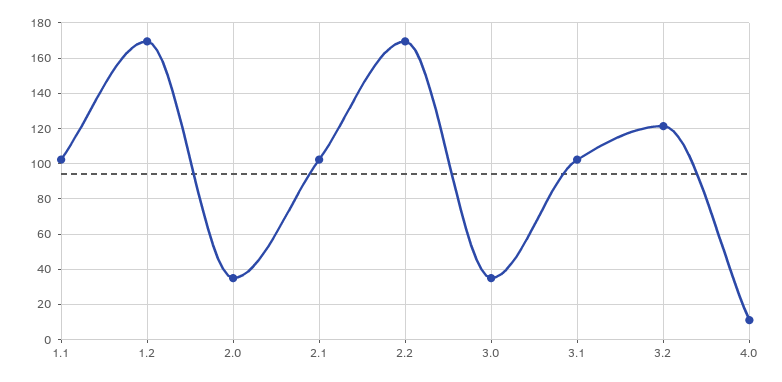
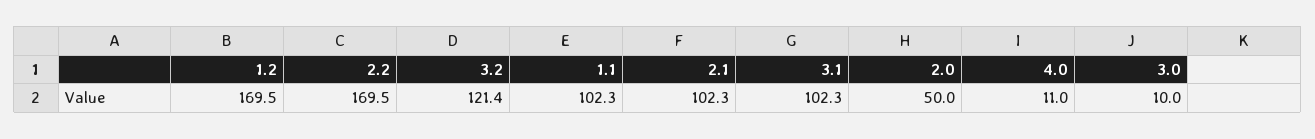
2.0: 35 -> 50
3.0: 35 -> 10

